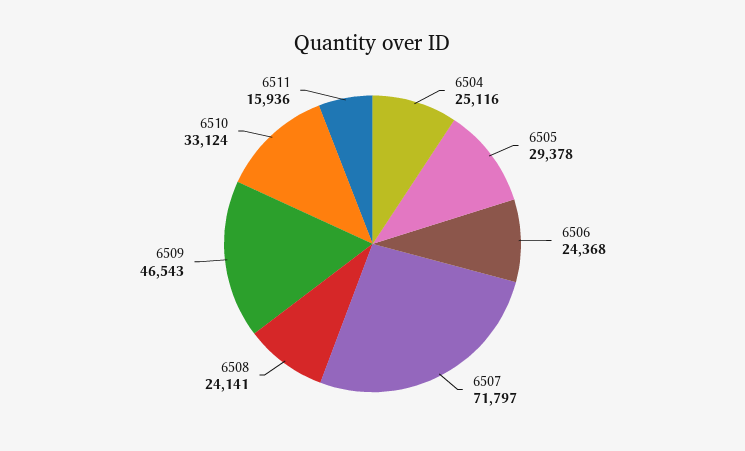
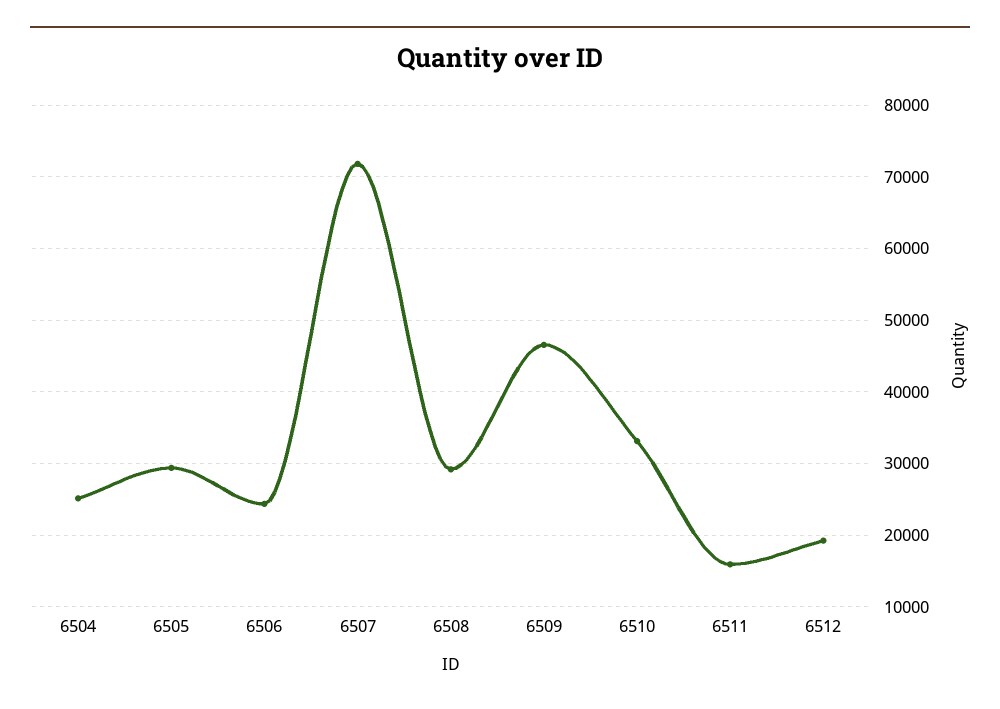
6508: 24141 -> 29000
6512: none -> 19000

